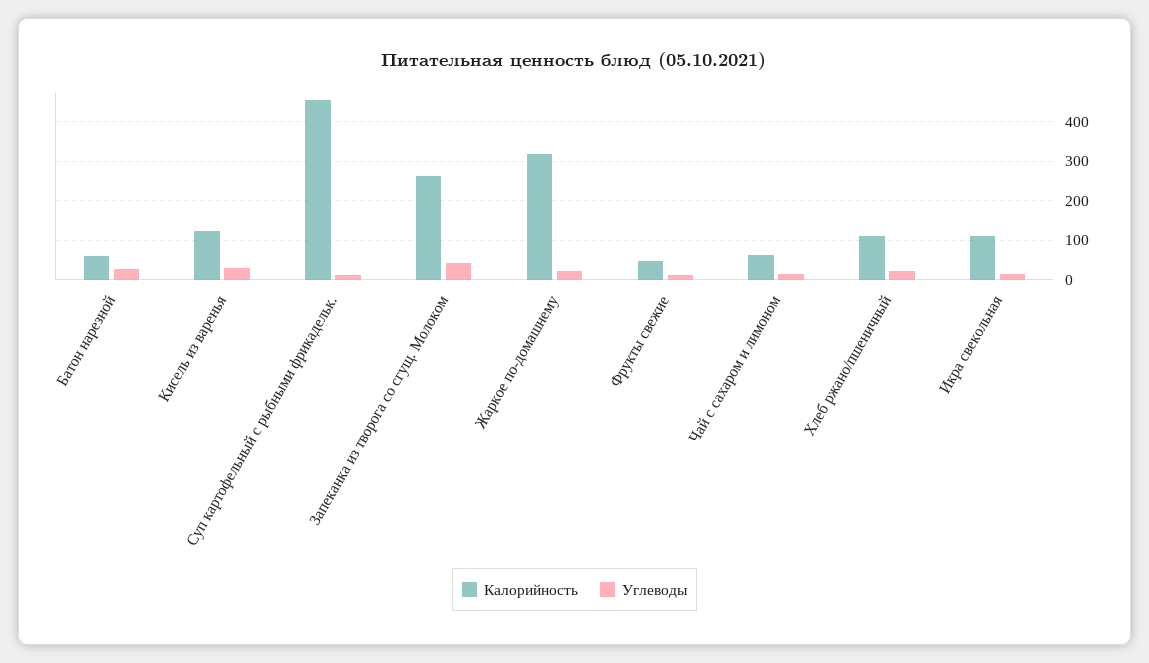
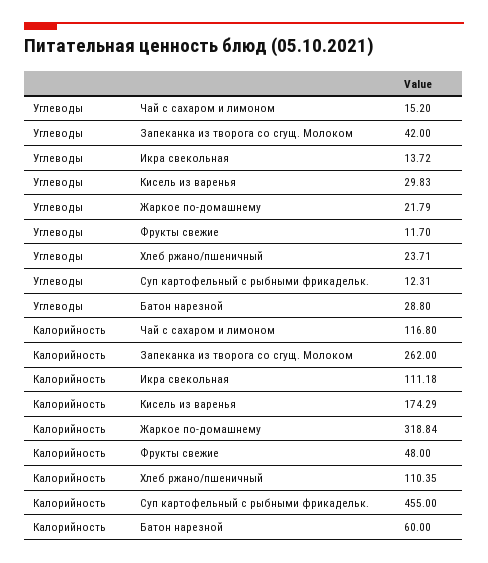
Калорийность, Кисель из варенья: 120 -> 174.29
Калорийность, Чай с сахаром и лимоном: 60 -> 116.8

